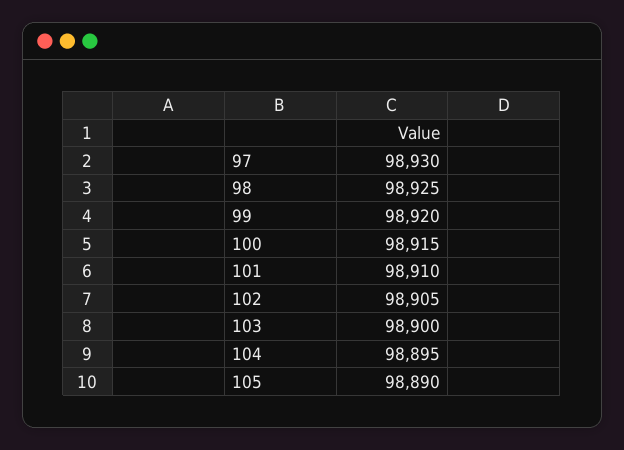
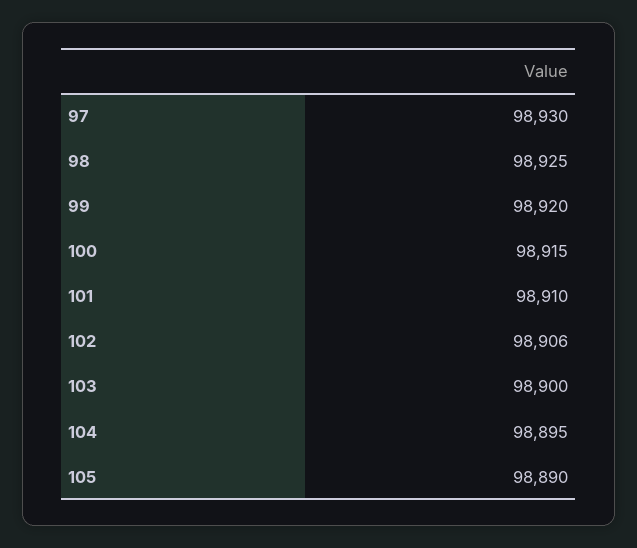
102: 98905 -> 98906

